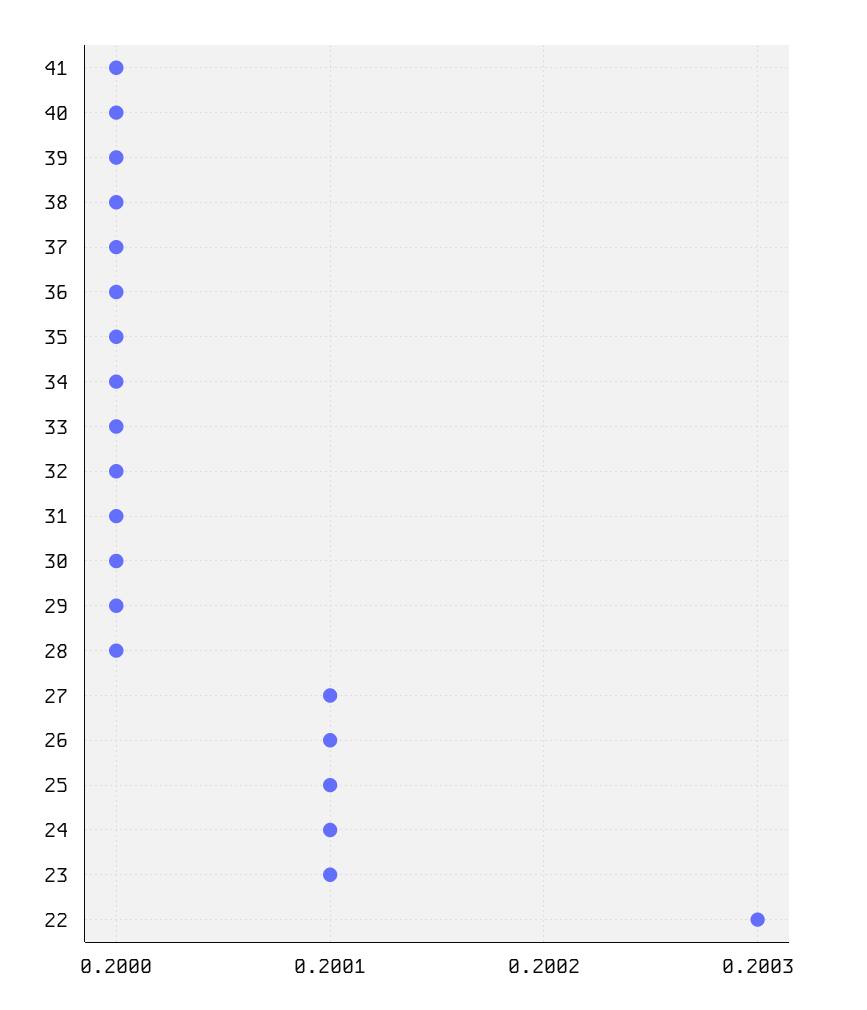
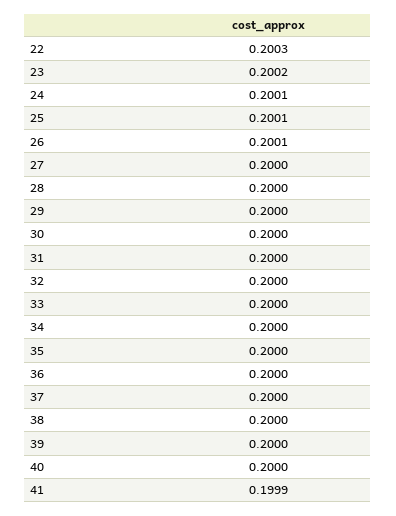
41: 0.2 -> 0.1999
27: 0.2001 -> 0.2
23: 0.2001 -> 0.2002

